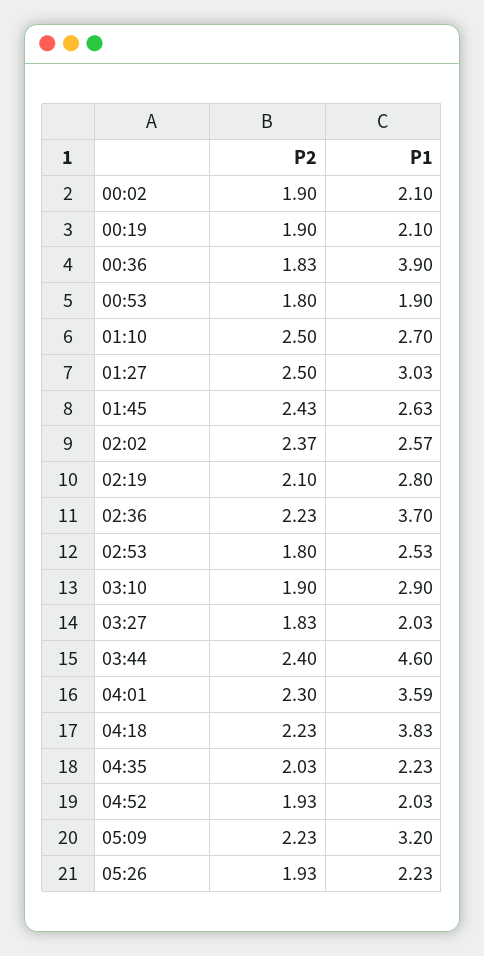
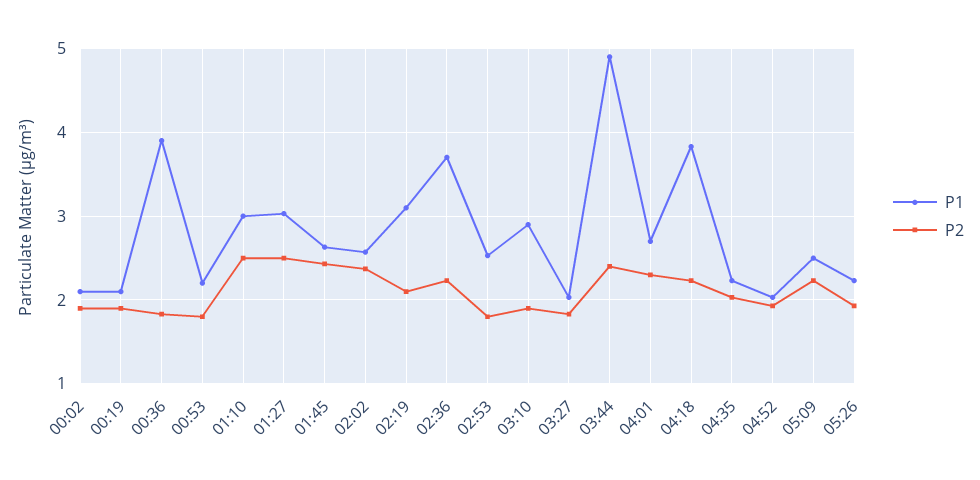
P1, 00:53: 1.9 -> 2.2
P1, 01:10: 2.7 -> 3
P1, 02:19: 2.8 -> 3.1
P1, 03:44: 4.6 -> 4.9
P1, 04:01: 3.59 -> 2.7
P1, 05:09: 3.2 -> 2.5

